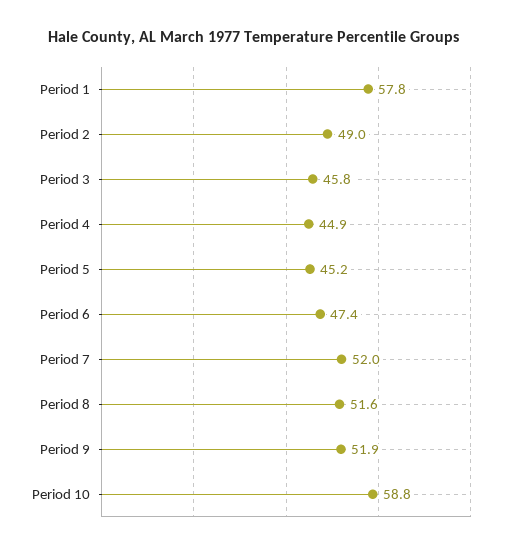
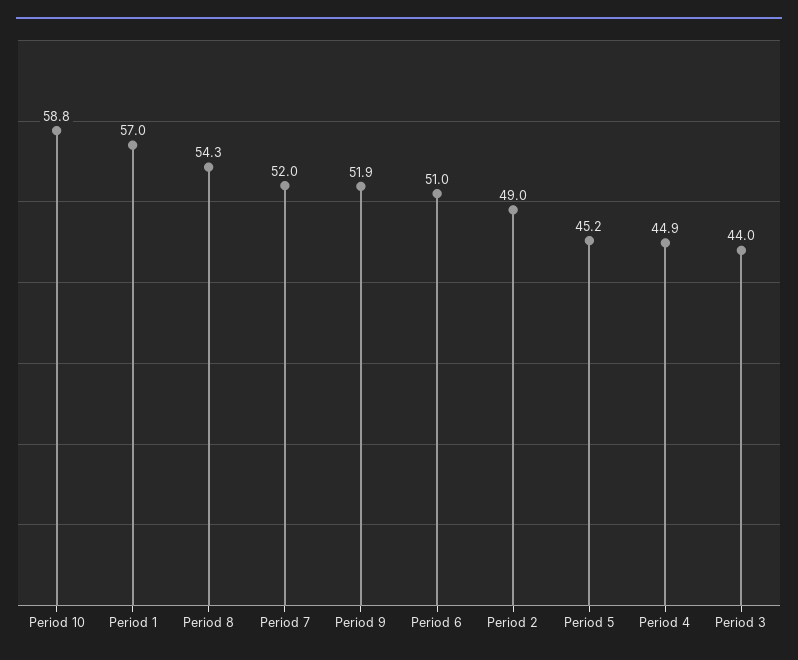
Period 1: 57.8 -> 57
Period 3: 45.8 -> 44
Period 6: 47.4 -> 51
Period 8: 51.6 -> 54.3

